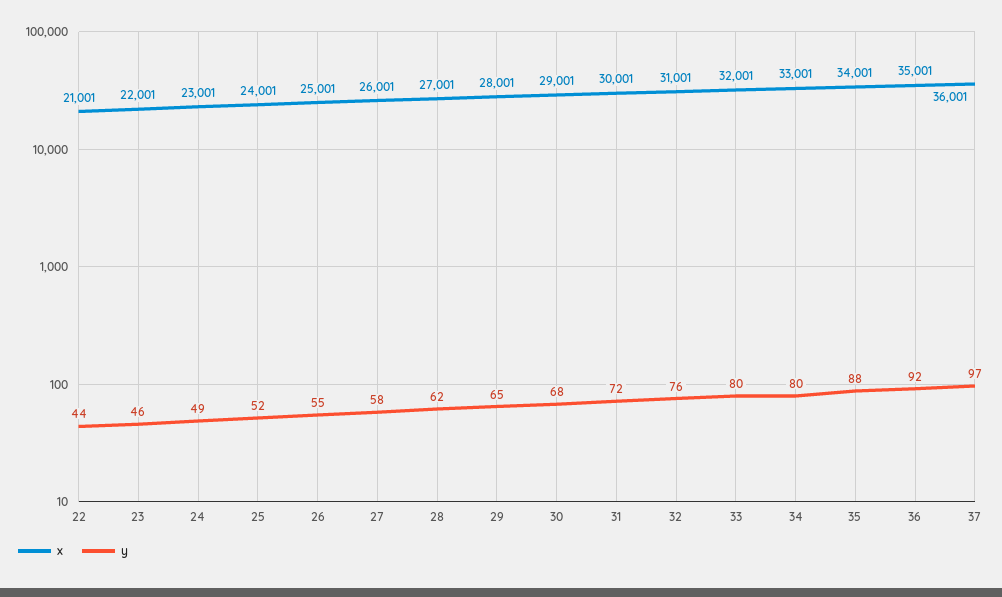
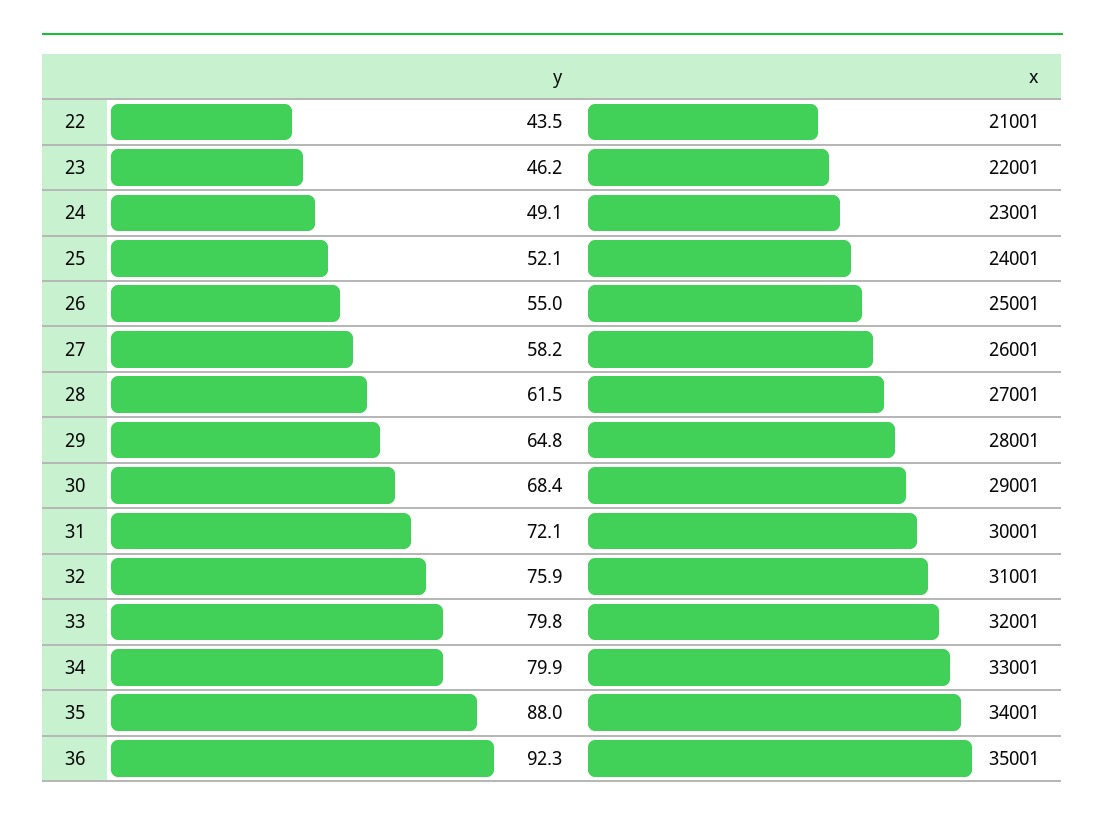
x, 37: 36001 -> none
y, 37: 97 -> none

